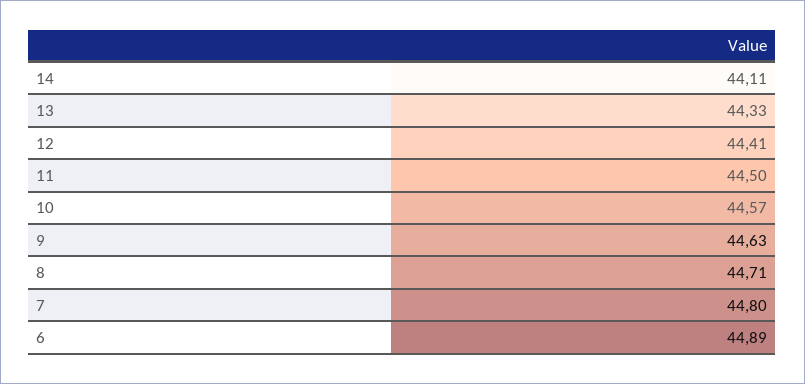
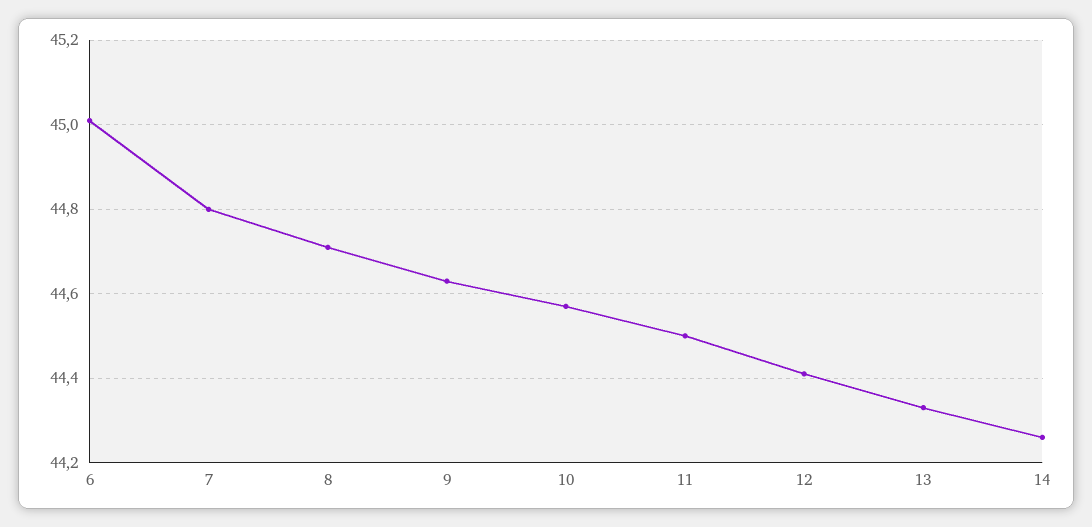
14: 44.11 -> 44.25
6: 44.89 -> 45

